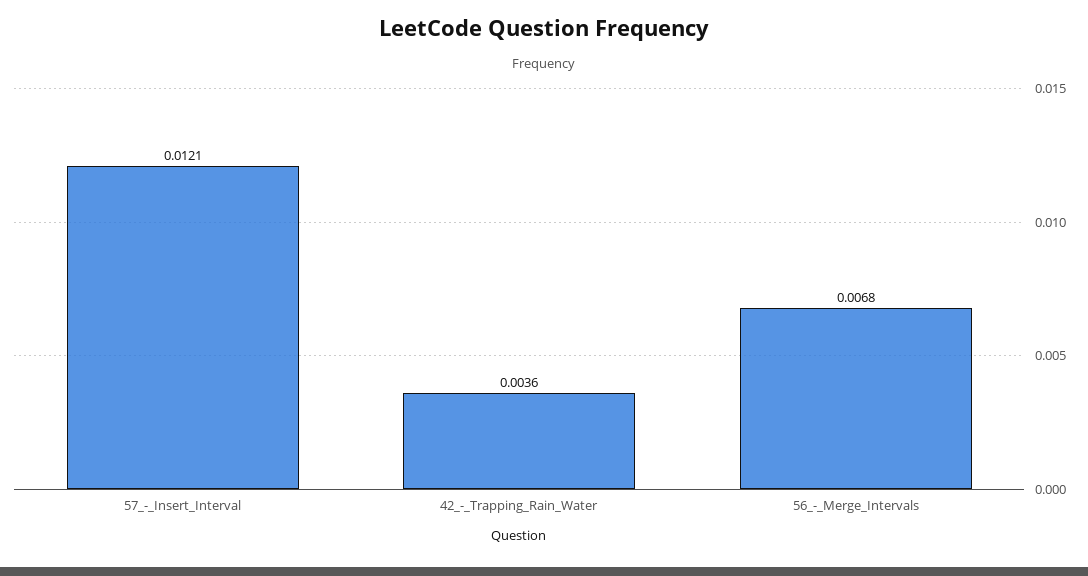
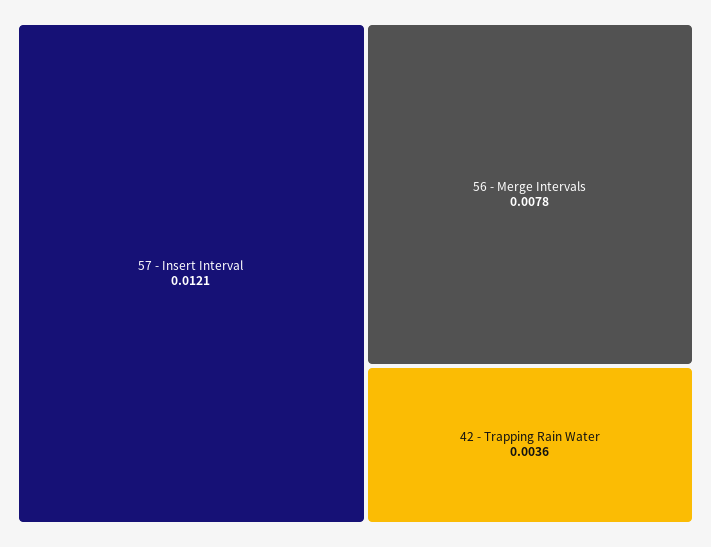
56_-_Merge_Intervals: 0.0068 -> 0.0078

